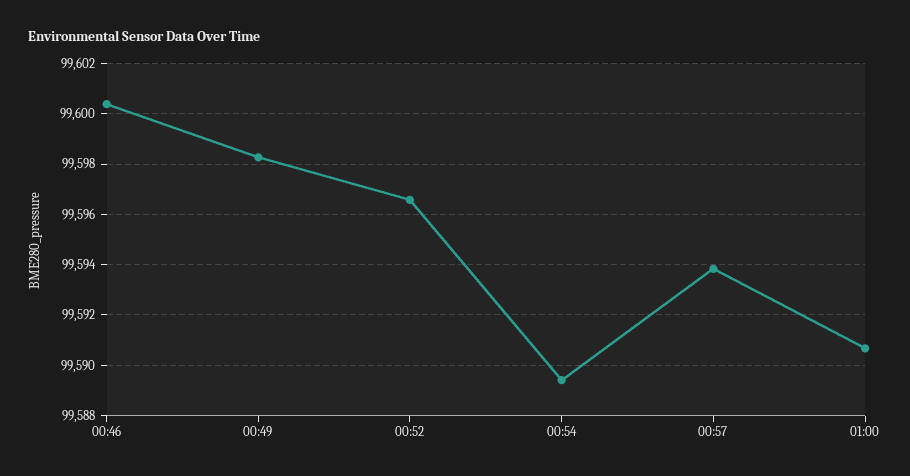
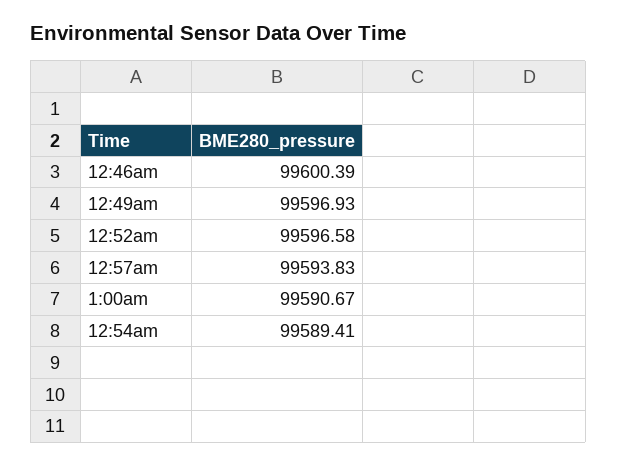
00:49: 99598.25 -> 99596.93

